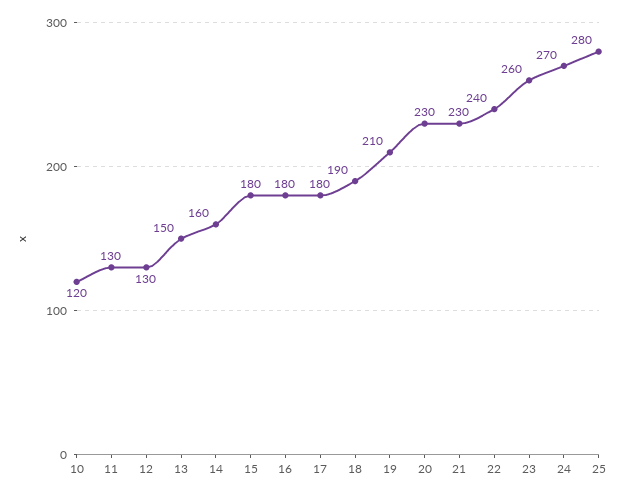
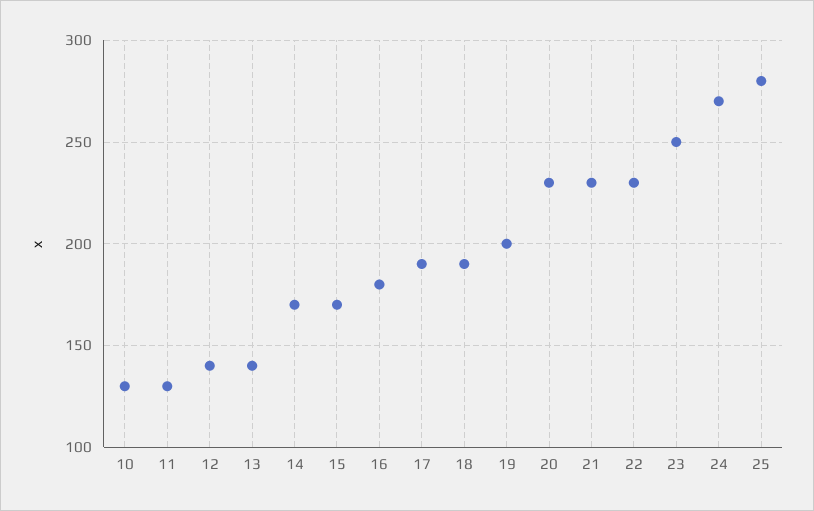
10: 120 -> 130
12: 130 -> 140
13: 150 -> 140
14: 160 -> 170
15: 180 -> 170
17: 180 -> 190
19: 210 -> 200
22: 240 -> 230
23: 260 -> 250

